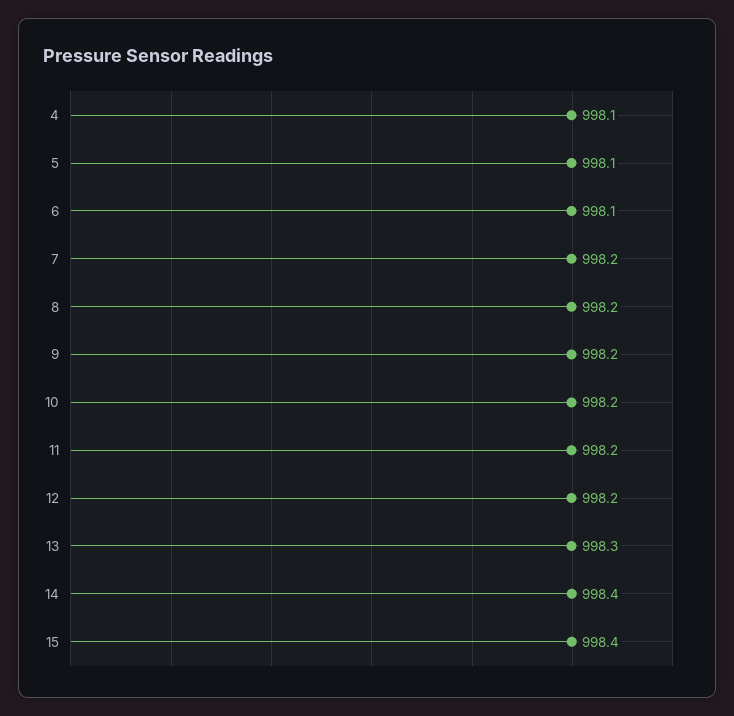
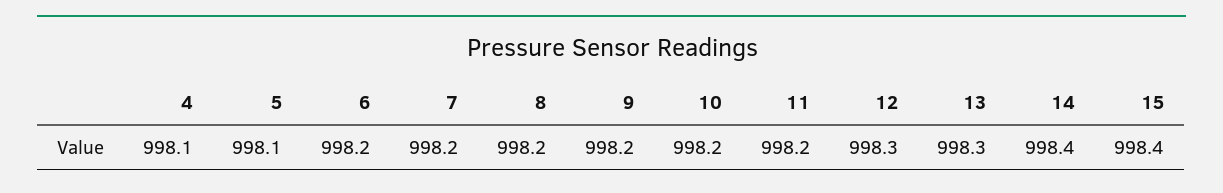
6: 998.1 -> 998.2
12: 998.2 -> 998.3

